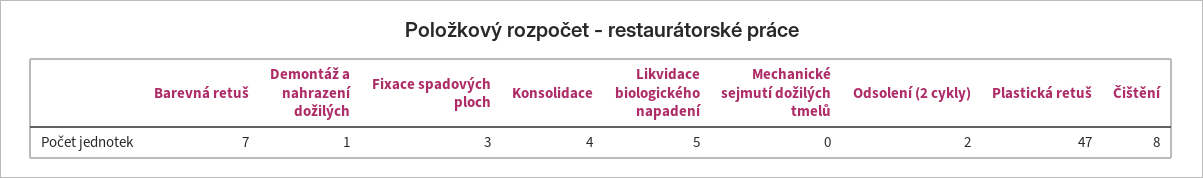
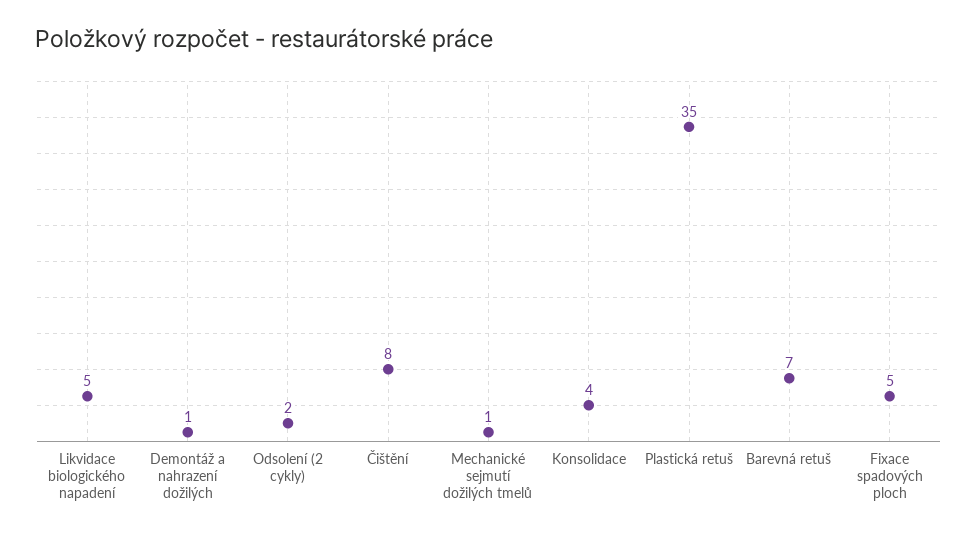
Fixace spadových ploch: 3 -> 5
Mechanické sejmutí dožilých tmelů: 0 -> 1
Plastická retuš: 47 -> 35

